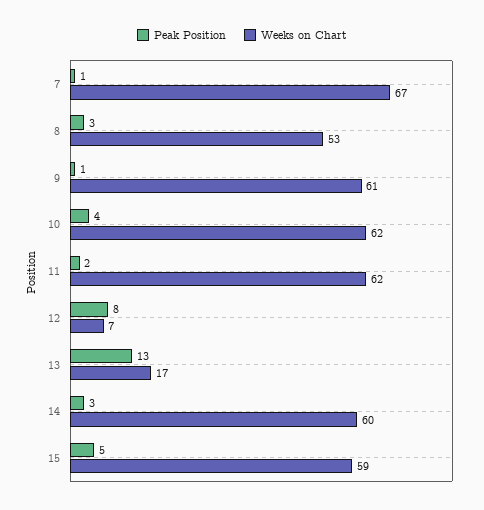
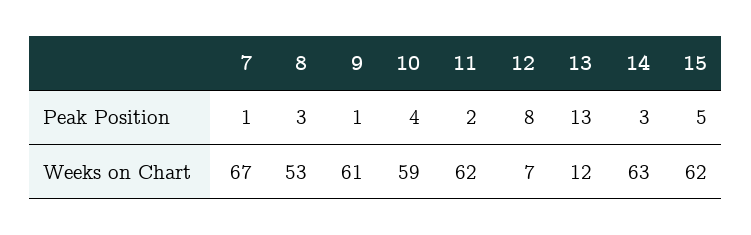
Weeks on Chart, 10: 62 -> 59
Weeks on Chart, 13: 17 -> 12
Weeks on Chart, 14: 60 -> 63
Weeks on Chart, 15: 59 -> 62

